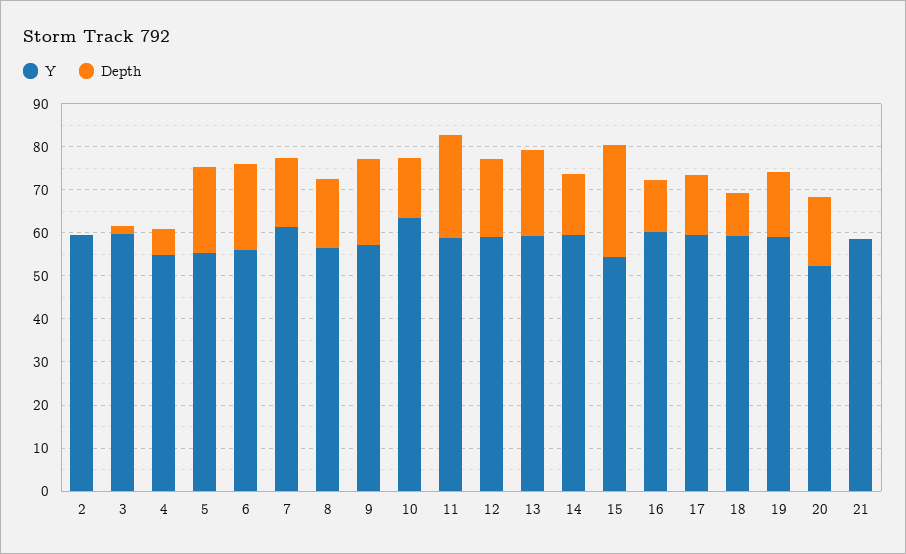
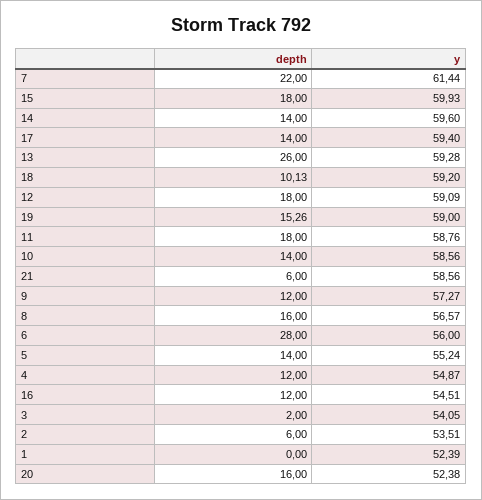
Y, 2: 60 -> 53.51
Depth, 2: 0 -> 6
Y, 3: 60 -> 54.05
Depth, 4: 6 -> 12
Depth, 5: 20 -> 14
Depth, 6: 20 -> 28
Depth, 7: 16 -> 22
Depth, 9: 20 -> 12
Y, 10: 64 -> 58.56
Depth, 11: 24 -> 18
Depth, 13: 20 -> 26
Y, 15: 54 -> 59.93
Depth, 15: 26 -> 18
Y, 16: 60 -> 54.51
Depth, 21: 0 -> 6
Depth, 1: none -> 0
Y, 1: none -> 52.39

